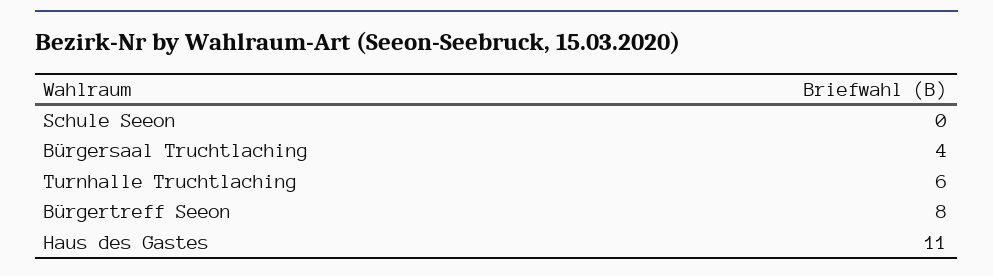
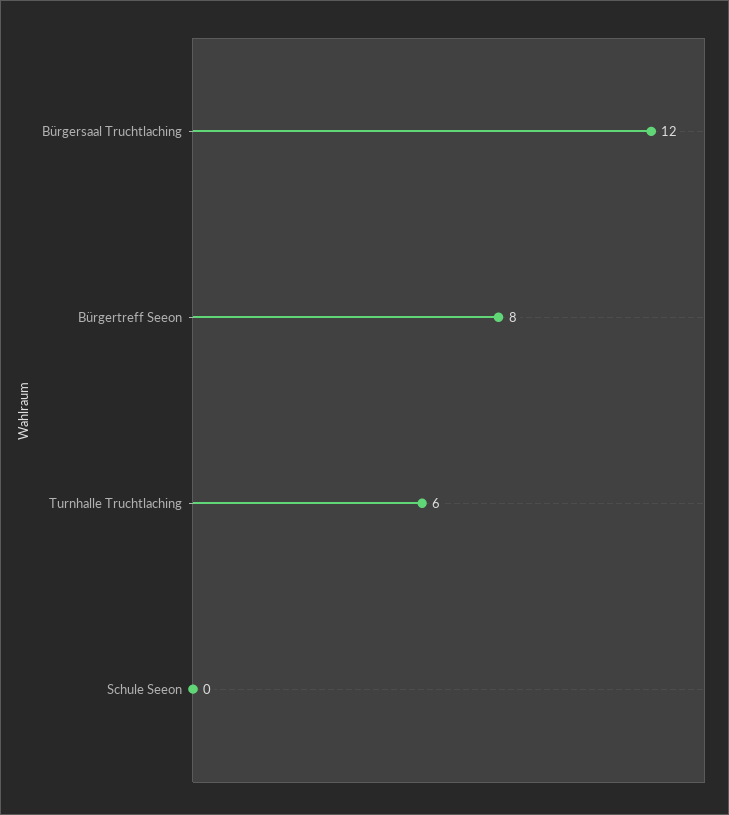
Bürgersaal Truchtlaching: 4 -> 12
Haus des Gastes: 11 -> none

